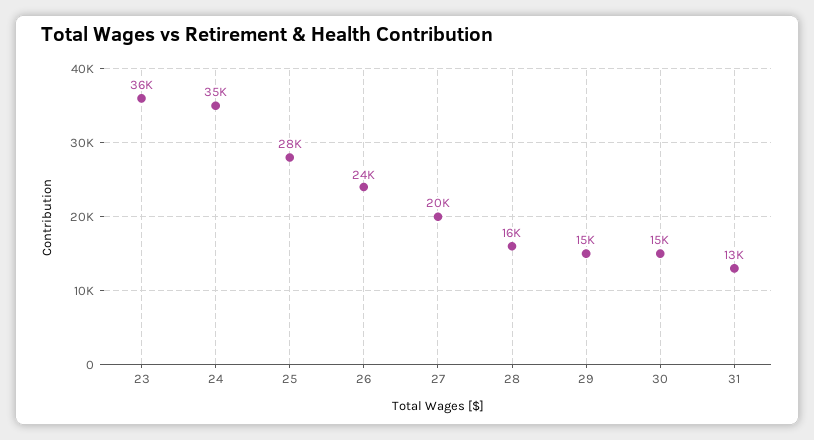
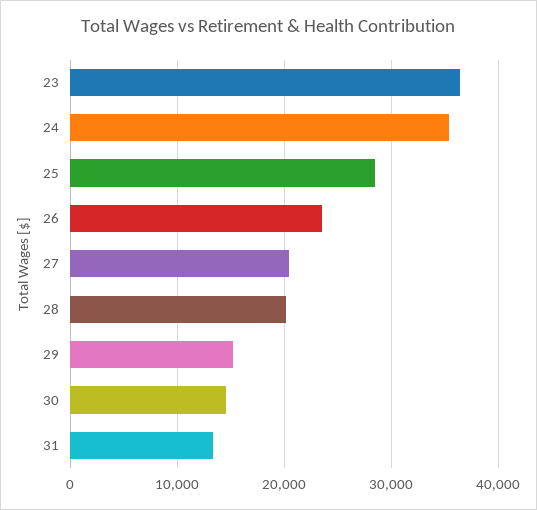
28: 16000 -> 20000

